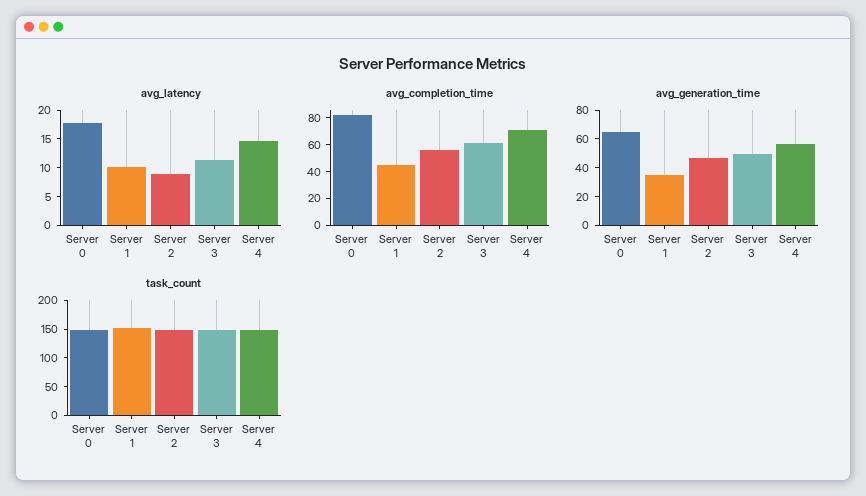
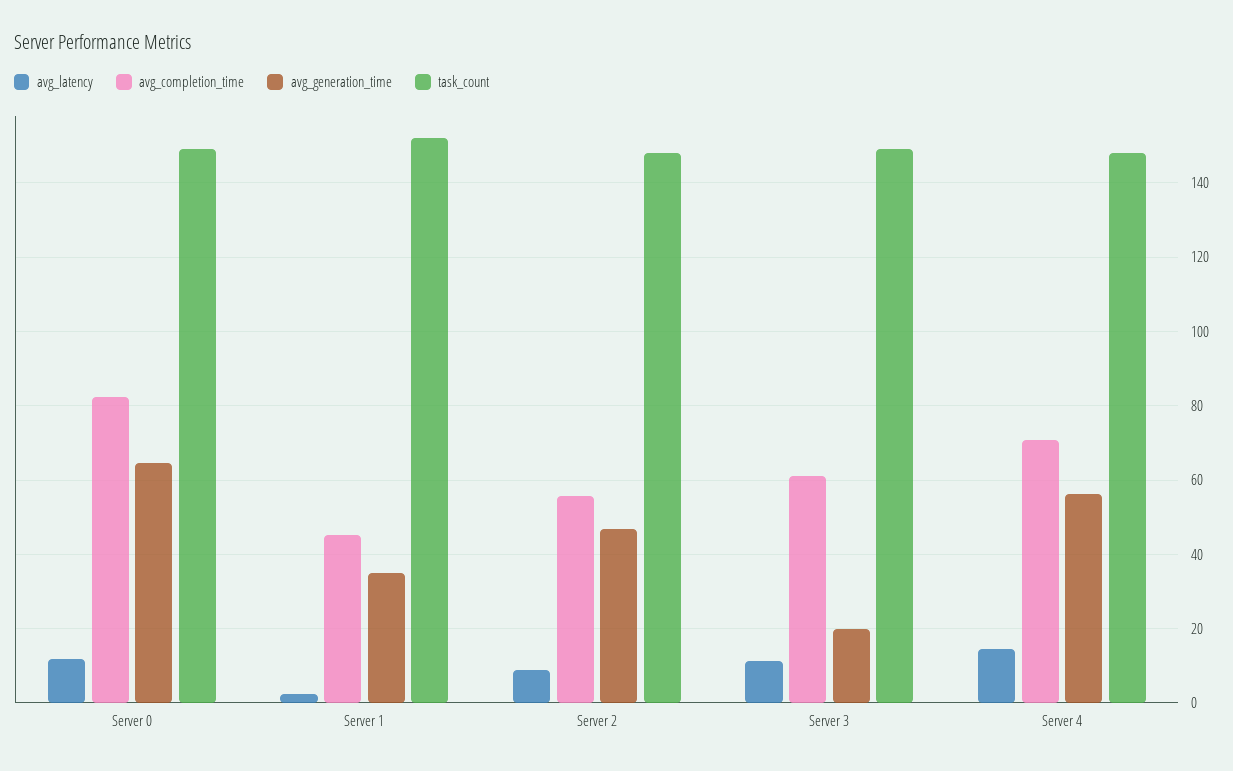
avg_latency, Server 0: 17.5 -> 12
avg_latency, Server 1: 10 -> 2
avg_generation_time, Server 3: 50 -> 20

